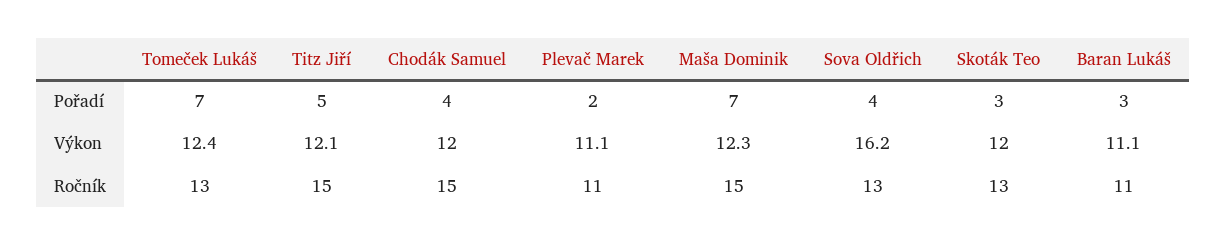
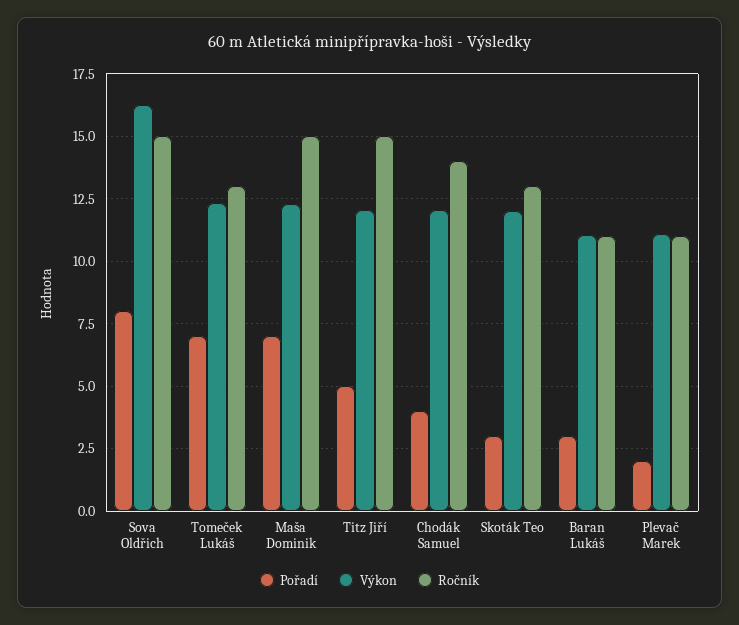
Pořadí, Sova Oldřich: 4 -> 8
Ročník, Chodák Samuel: 15 -> 14
Ročník, Sova Oldřich: 13 -> 15

